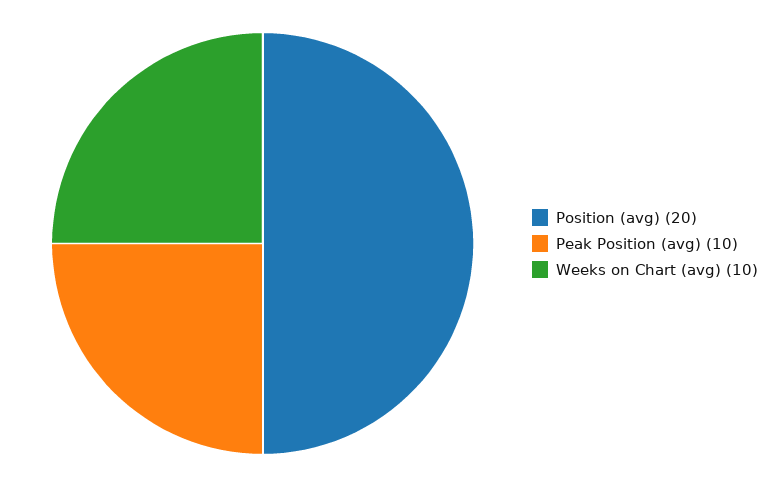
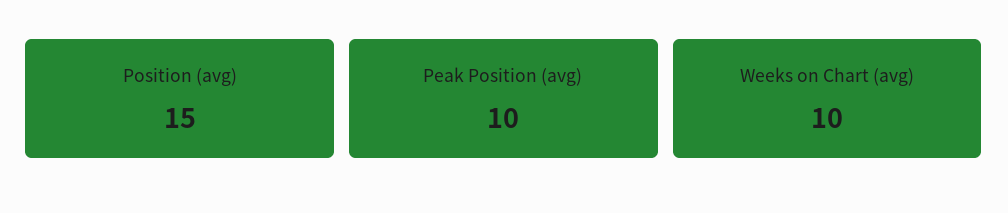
Position (avg): 20 -> 15

